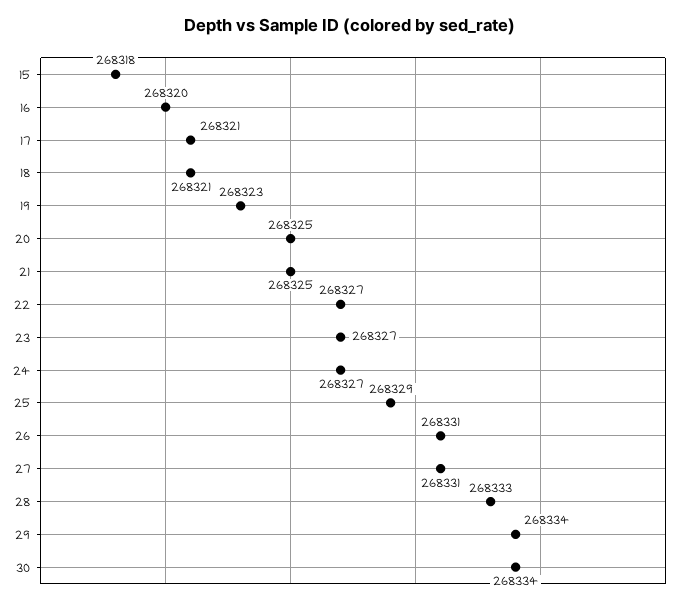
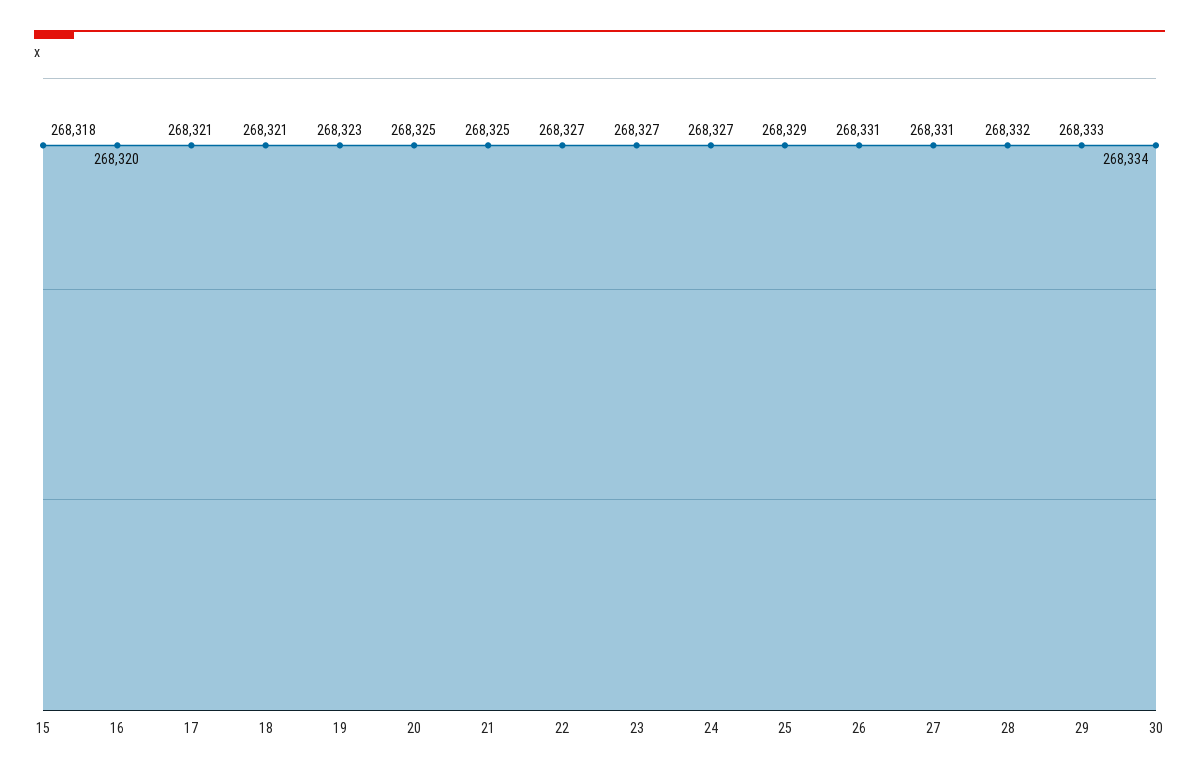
28: 268333 -> 268332
29: 268334 -> 268333

